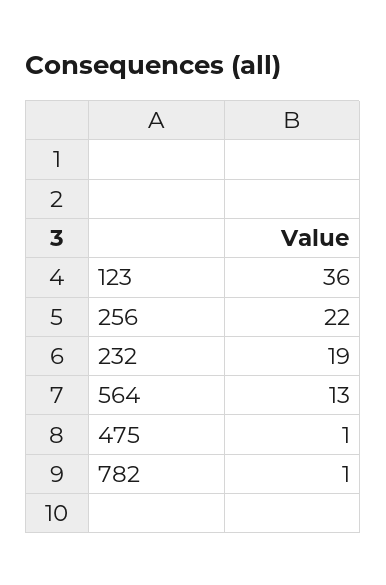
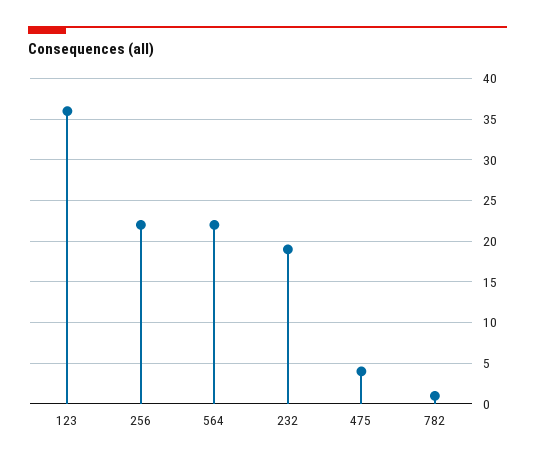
564: 13 -> 22
475: 1 -> 4

